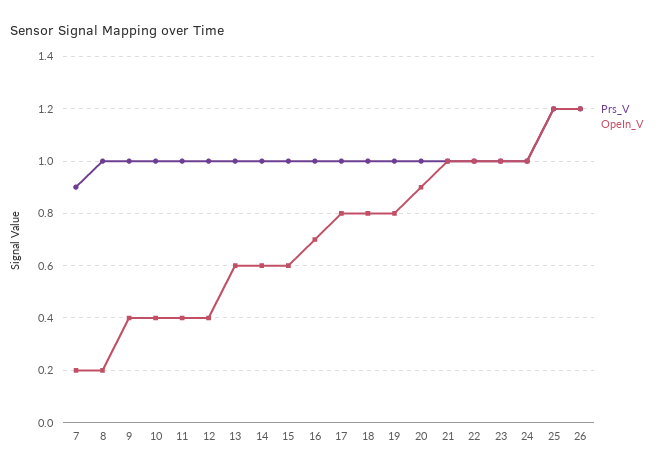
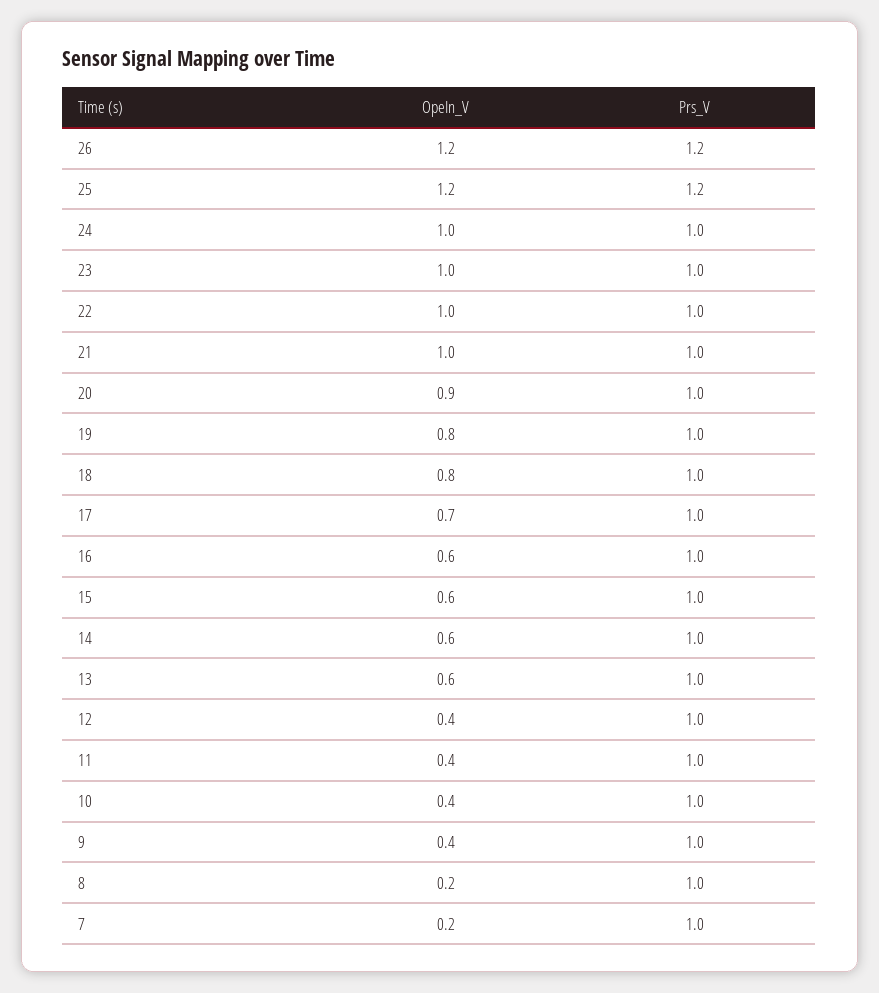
Prs_V, 7: 0.9 -> 1
OpeIn_V, 16: 0.7 -> 0.6
OpeIn_V, 17: 0.8 -> 0.7

